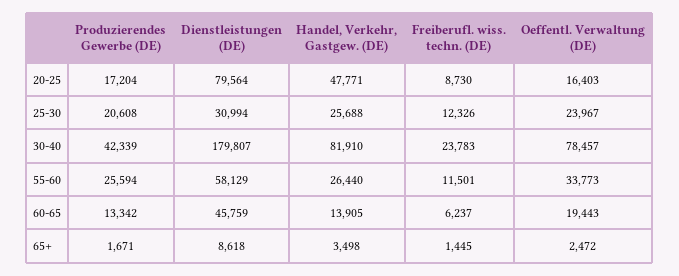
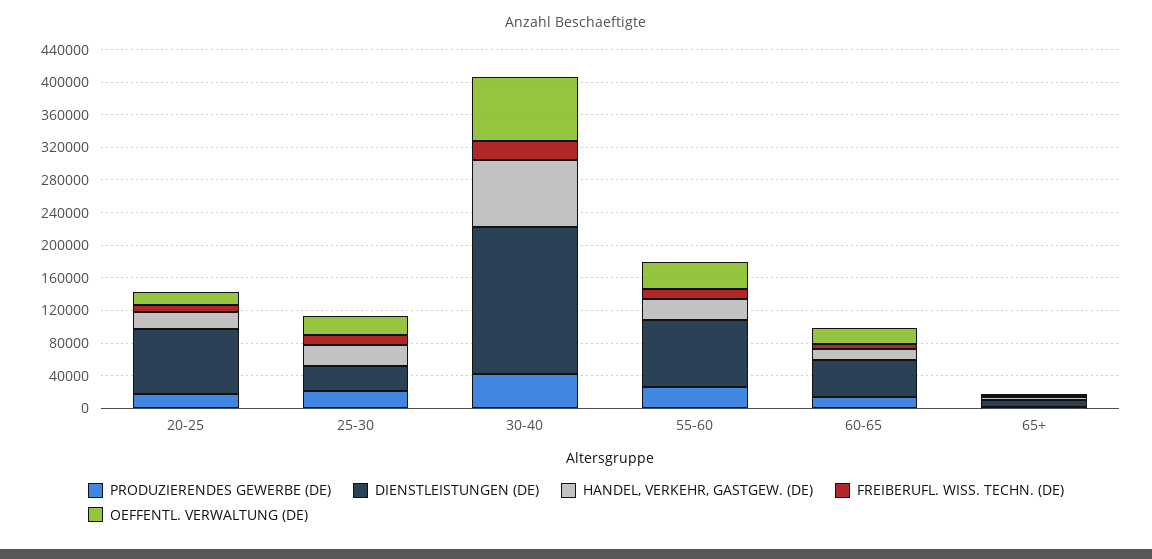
Handel, Verkehr, Gastgew. (DE), 20-25: 47771 -> 20000
Dienstleistungen (DE), 55-60: 58129 -> 80000

